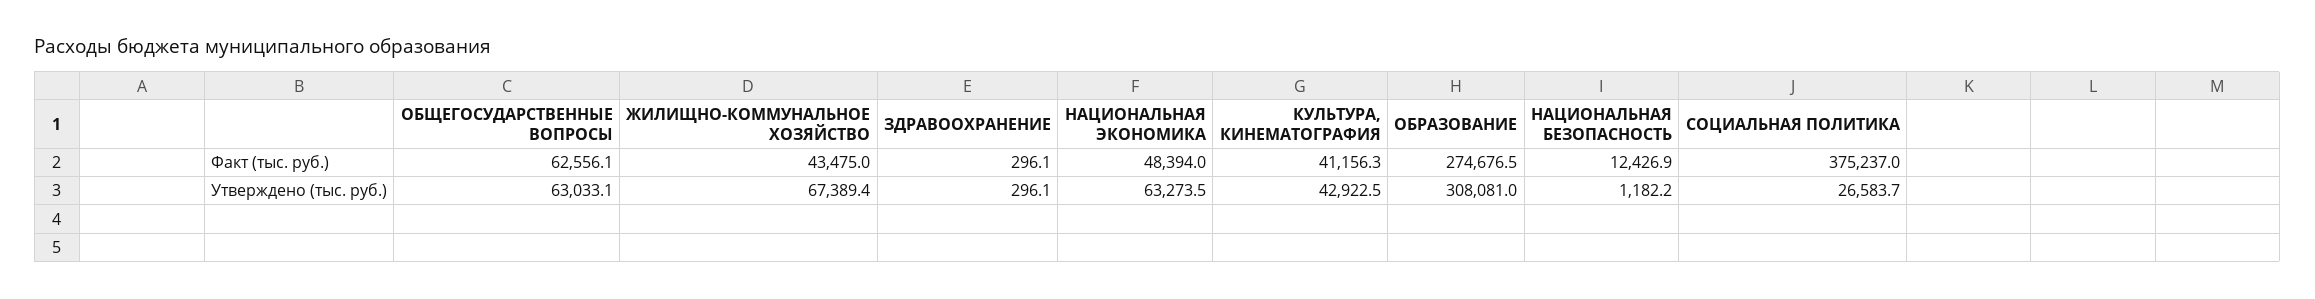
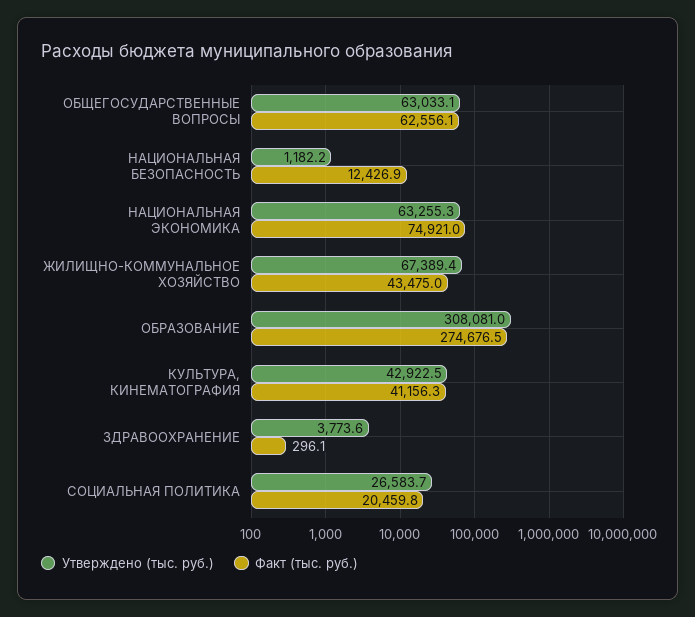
Факт (тыс. руб.), НАЦИОНАЛЬНАЯ ЭКОНОМИКА: 48394 -> 74921
Факт (тыс. руб.), СОЦИАЛЬНАЯ ПОЛИТИКА: 375237 -> 20459.8
Утверждено (тыс. руб.), ЗДРАВООХРАНЕНИЕ: 296.1 -> 3773.6
Утверждено (тыс. руб.), НАЦИОНАЛЬНАЯ ЭКОНОМИКА: 63273.5 -> 63255.3

